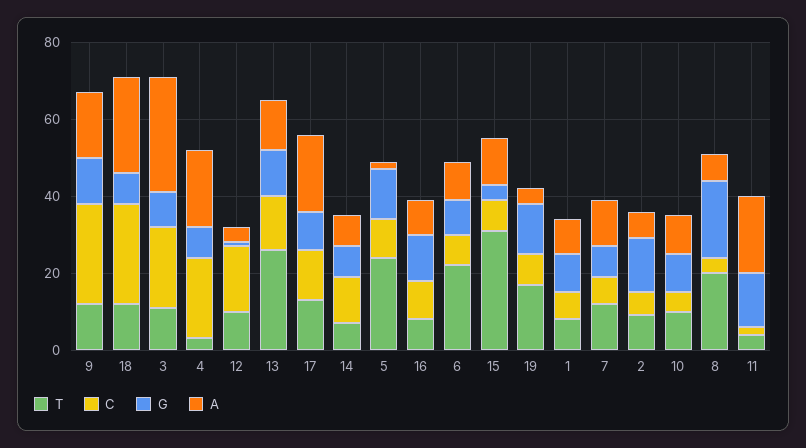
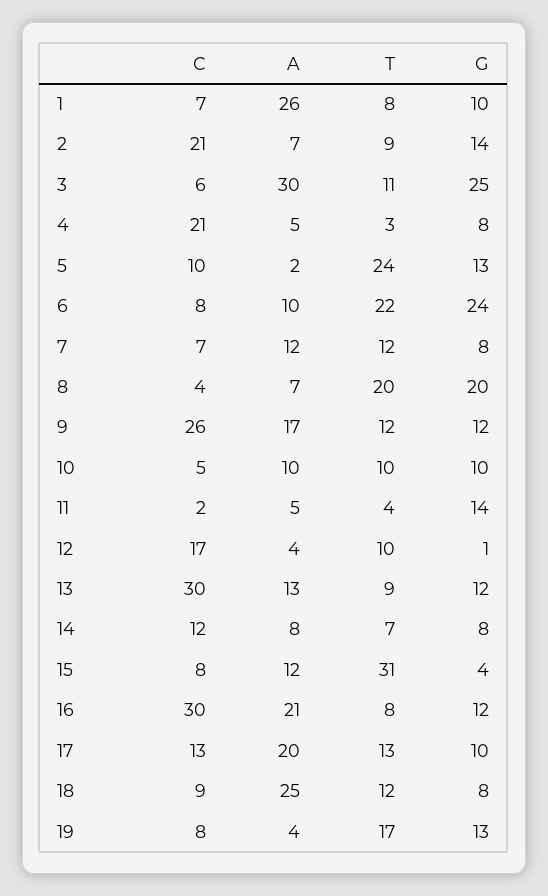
C, 18: 25 -> 9
C, 3: 20 -> 6
G, 3: 10 -> 25
A, 4: 20 -> 5
T, 13: 25 -> 9
C, 13: 15 -> 30
C, 16: 10 -> 30
A, 16: 10 -> 21
G, 6: 10 -> 24
A, 1: 10 -> 26
C, 2: 5 -> 21
A, 11: 20 -> 5

